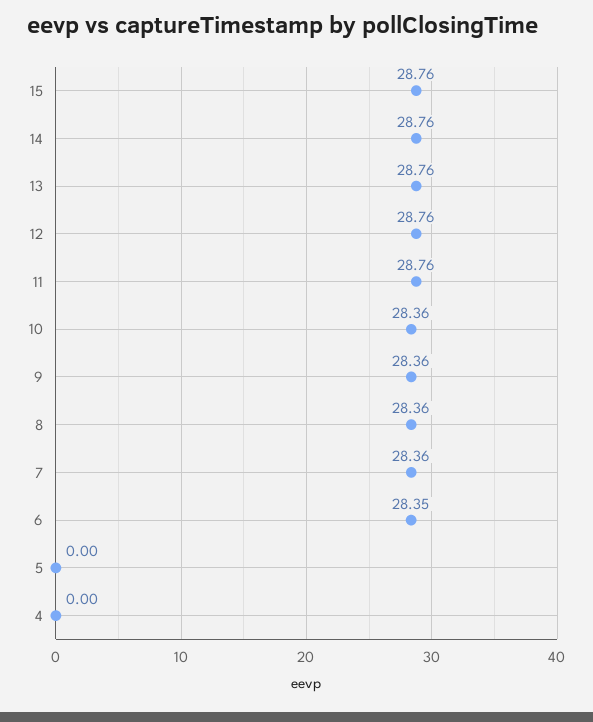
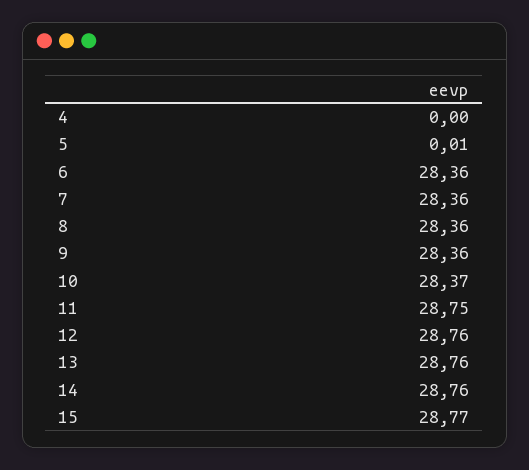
15: 28.76 -> 28.77
11: 28.76 -> 28.75
10: 28.36 -> 28.37
6: 28.35 -> 28.36
5: 0 -> 0.01

